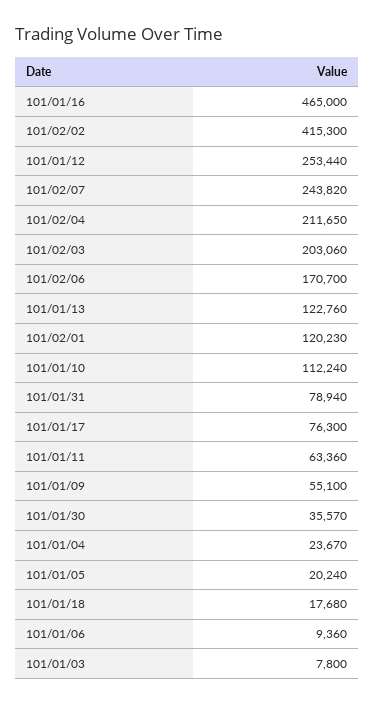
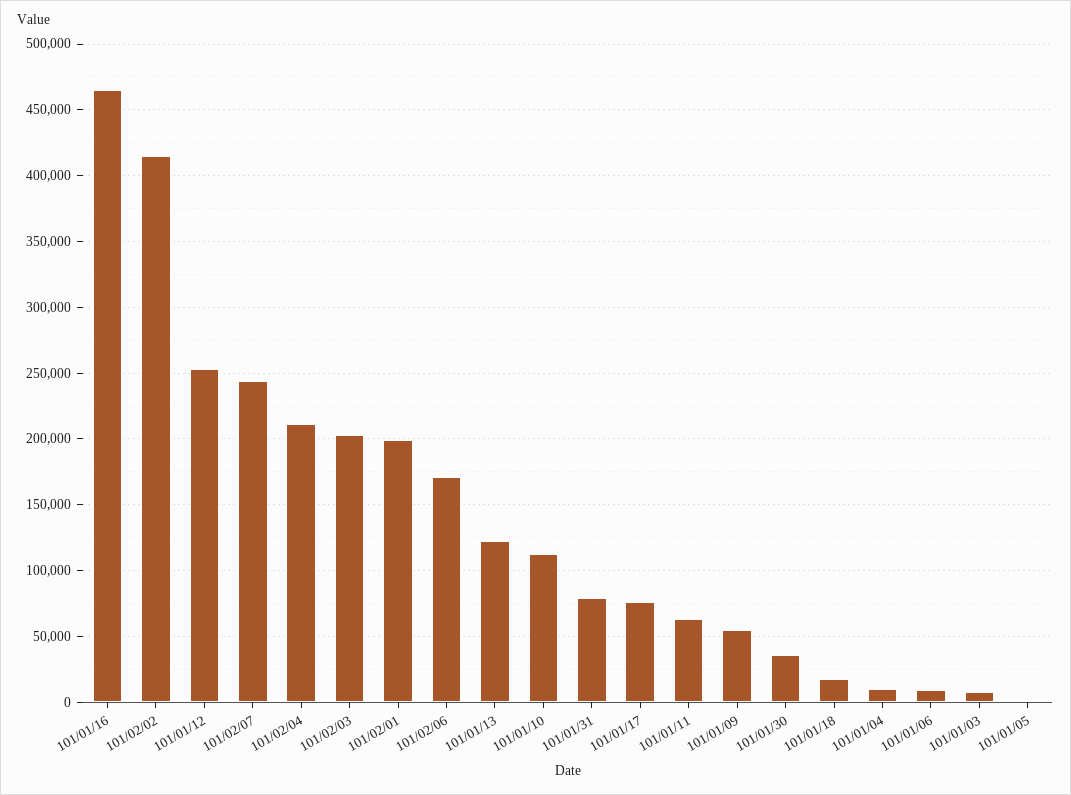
101/02/01: 120230 -> 200000
101/01/04: 23670 -> 10000
101/01/05: 20240 -> 0

